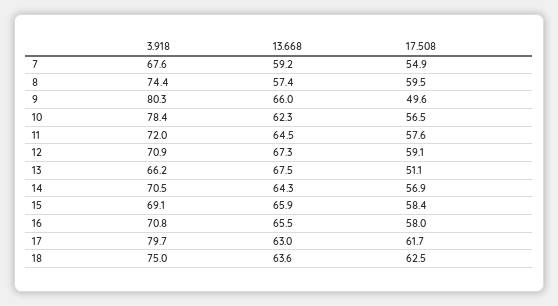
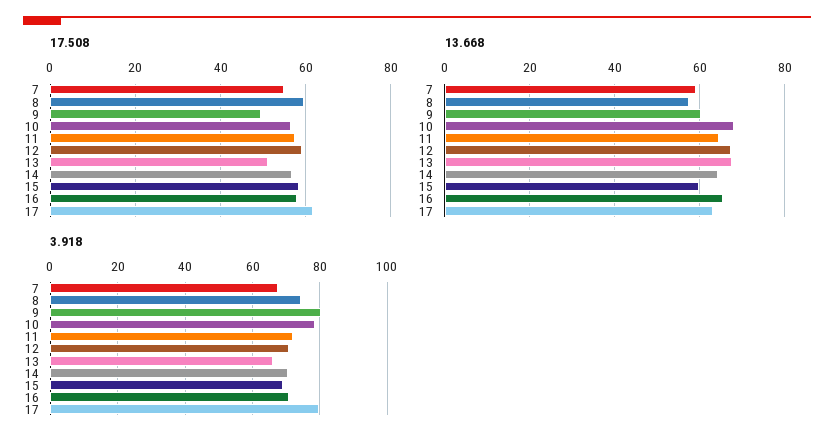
13.668, 9: 66 -> 60
13.668, 10: 62.3 -> 68
13.668, 15: 65.9 -> 60
3.918, 18: 75 -> none
13.668, 18: 63.6 -> none
17.508, 18: 62.5 -> none

